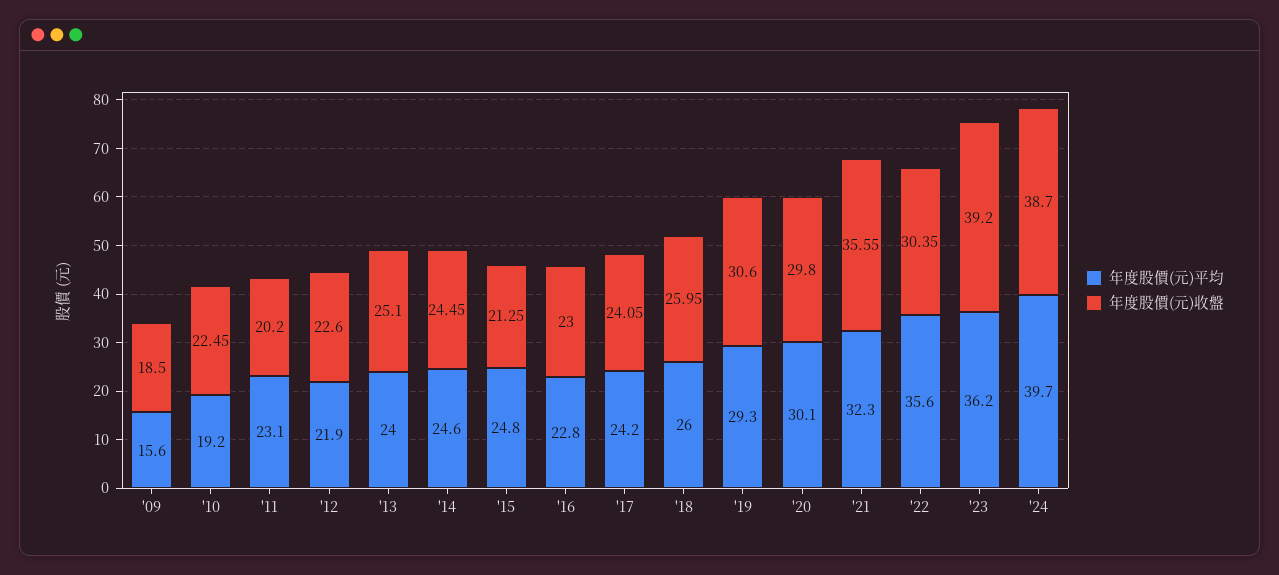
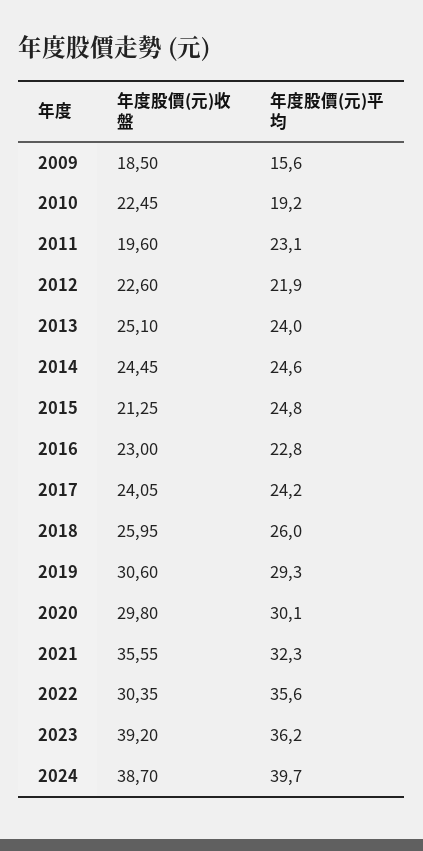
年度股價(元)收盤, '11: 20.2 -> 19.6

